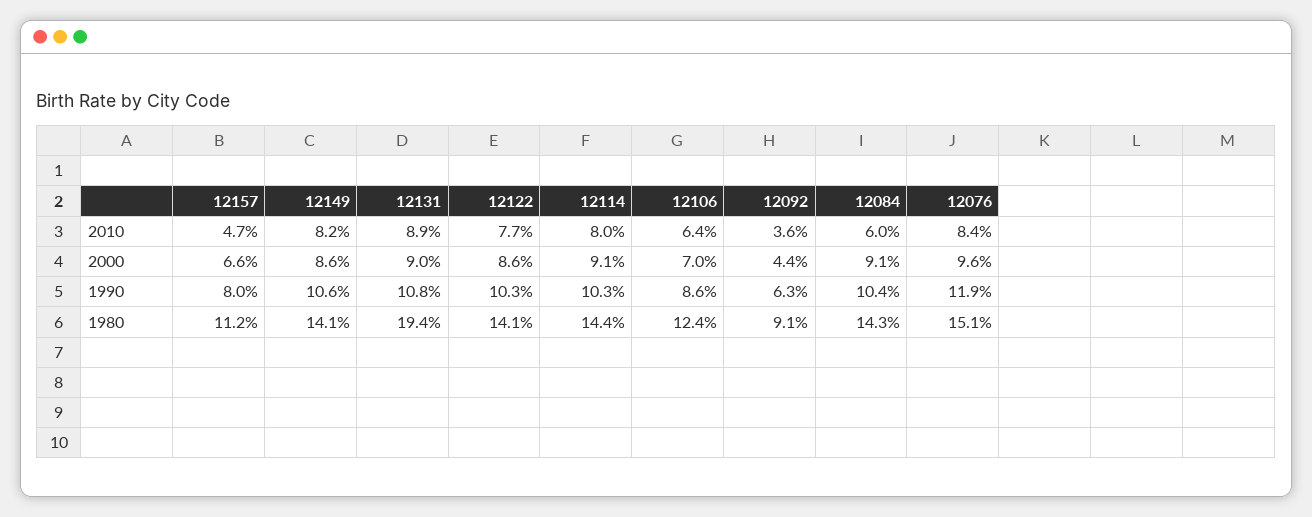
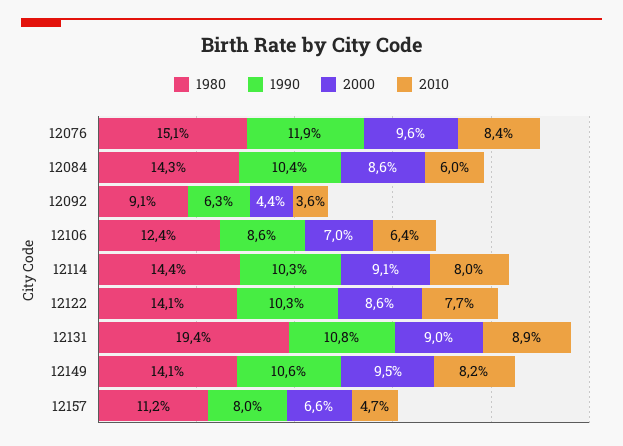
2000, 12149: 8.6 -> 9.5
2000, 12084: 9.1 -> 8.6

